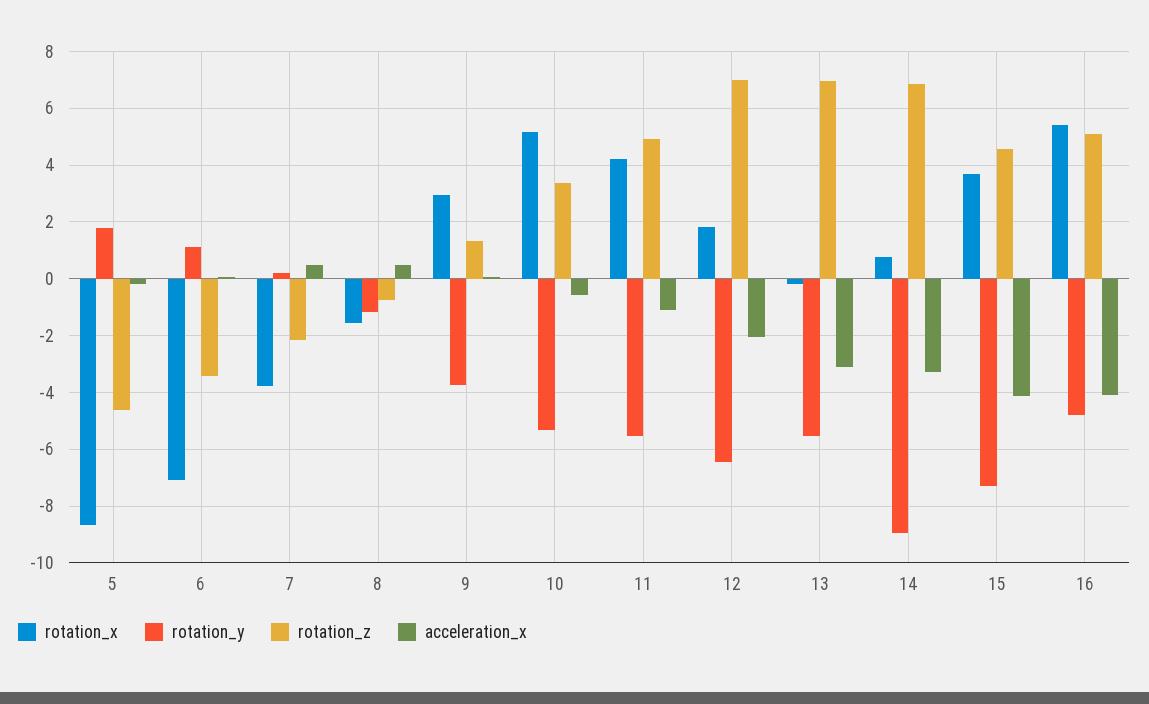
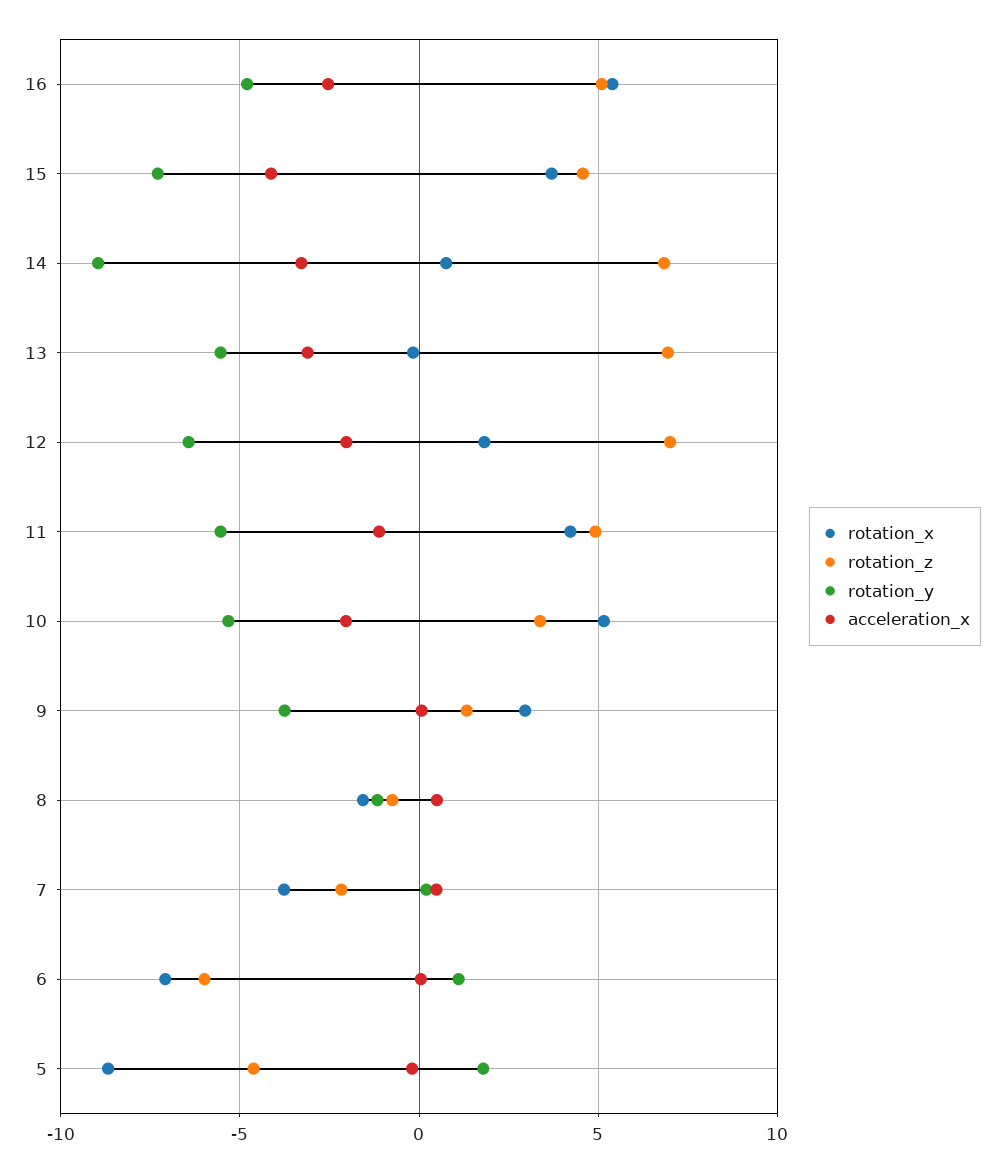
rotation_z, 6: -3.5 -> -6
acceleration_x, 10: -0.5 -> -2
acceleration_x, 16: -4 -> -2.5

